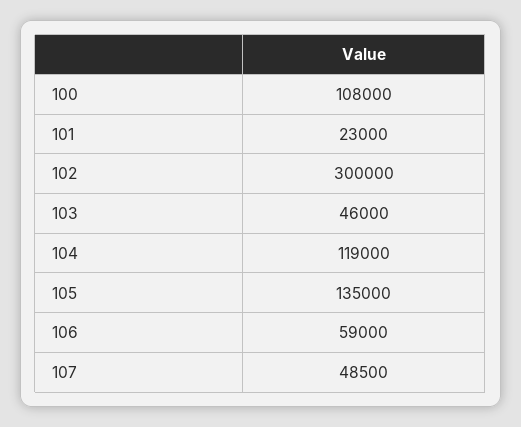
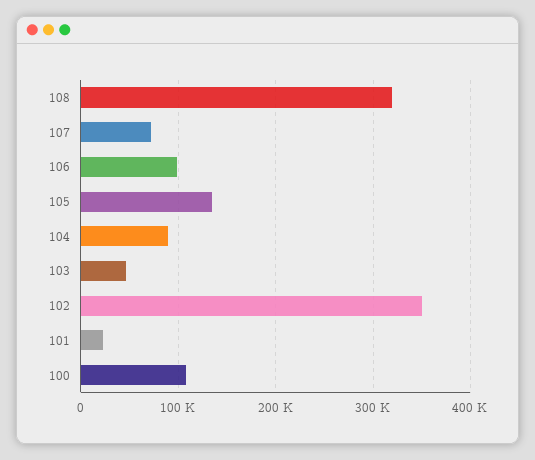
102: 300000 -> 350000
104: 119000 -> 90000
106: 59000 -> 100000
107: 48500 -> 70000
108: none -> 320000

